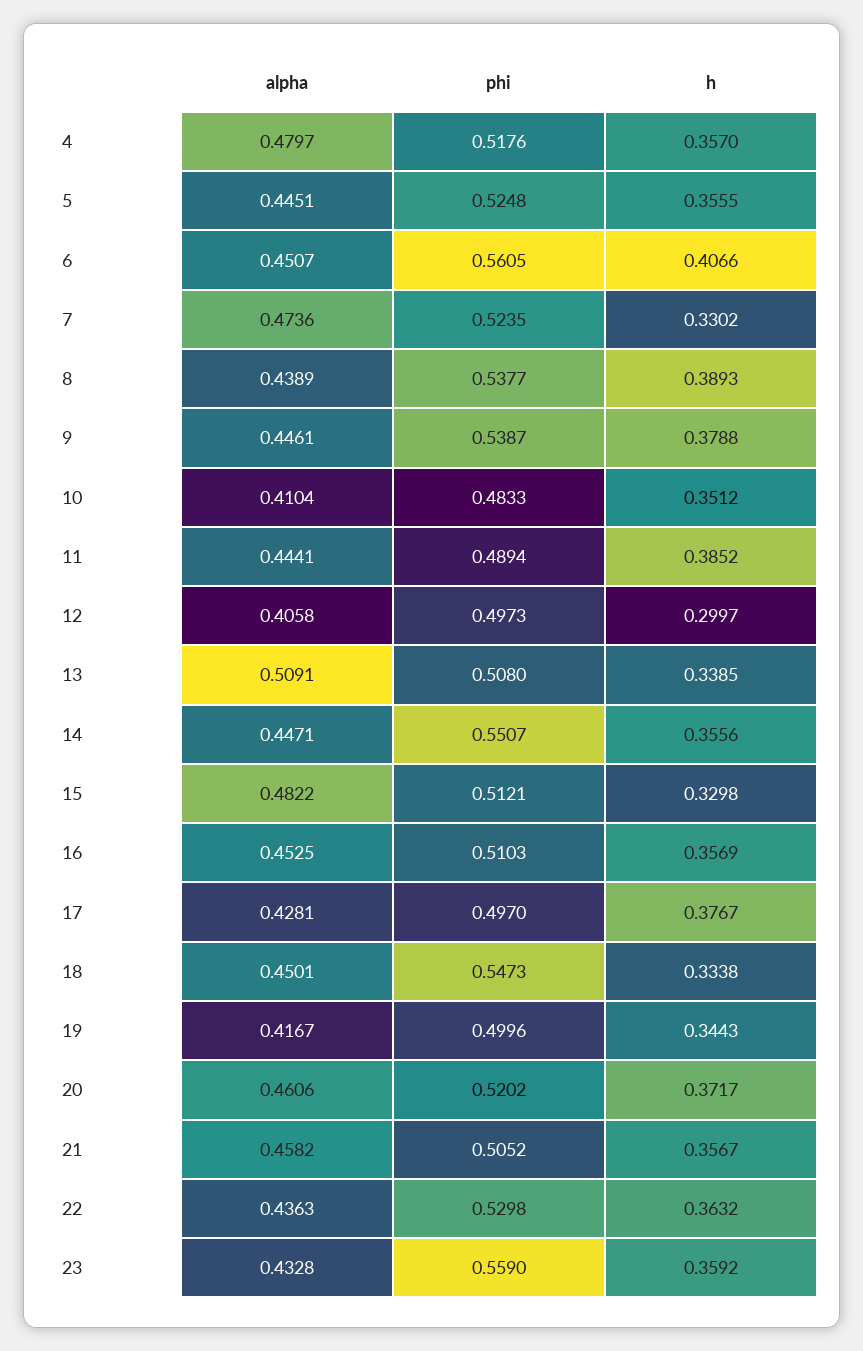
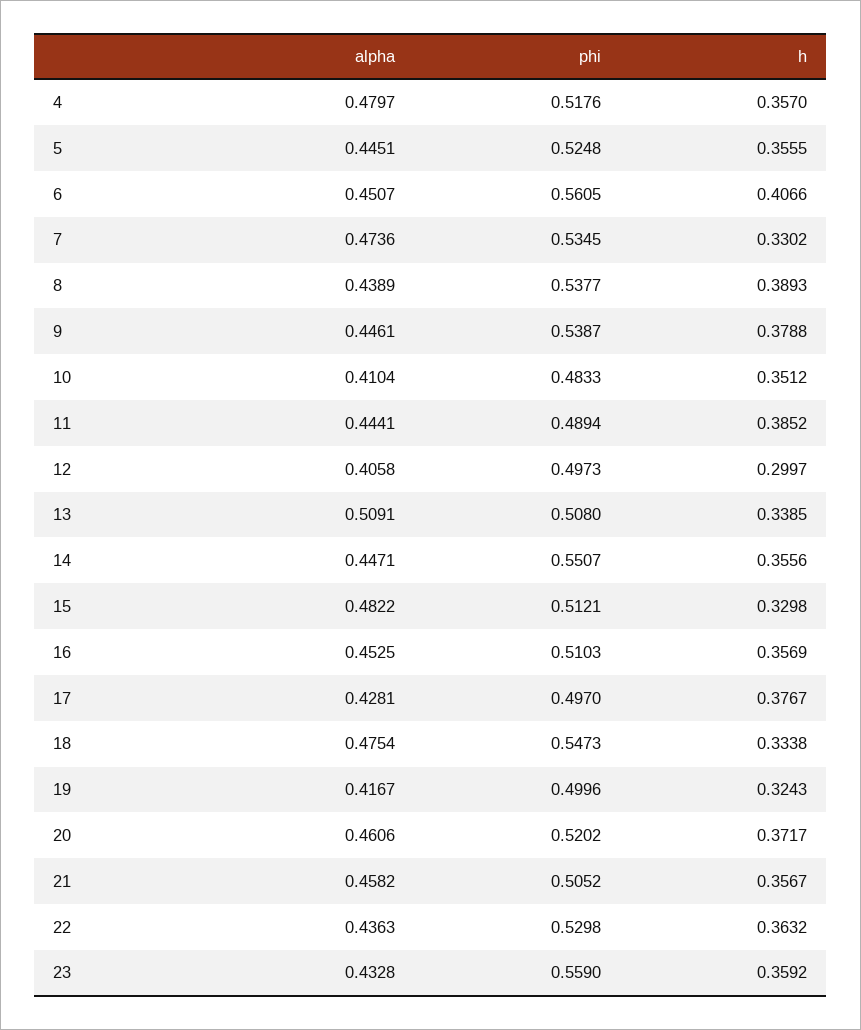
phi, 7: 0.5235 -> 0.5345
alpha, 18: 0.4501 -> 0.4754
h, 19: 0.3443 -> 0.3243

